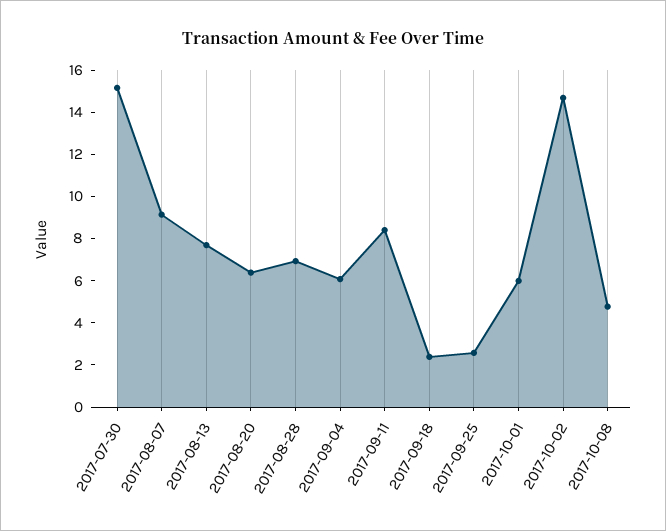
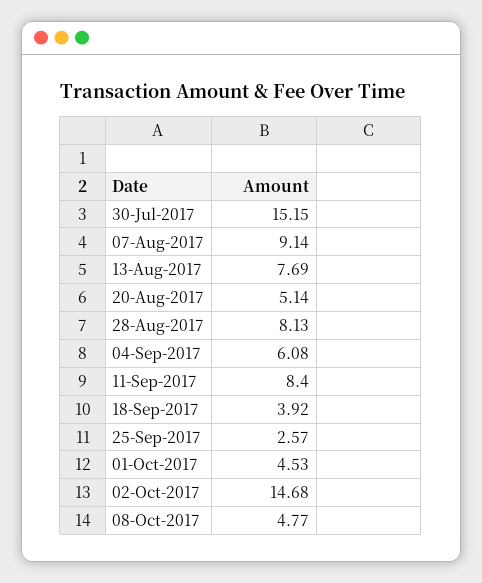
2017-08-20: 6.5 -> 5.14
2017-08-28: 7 -> 8.13
2017-09-18: 2.5 -> 3.92
2017-10-01: 6 -> 4.53

